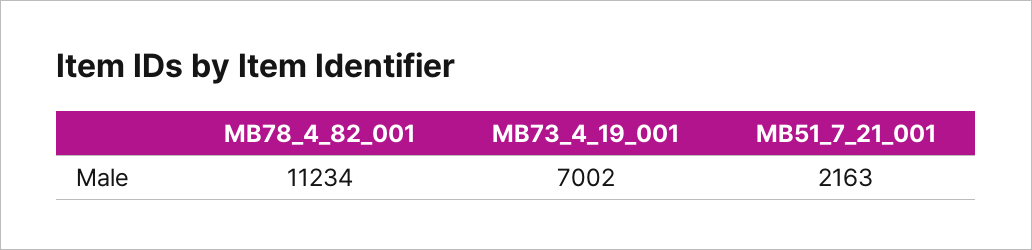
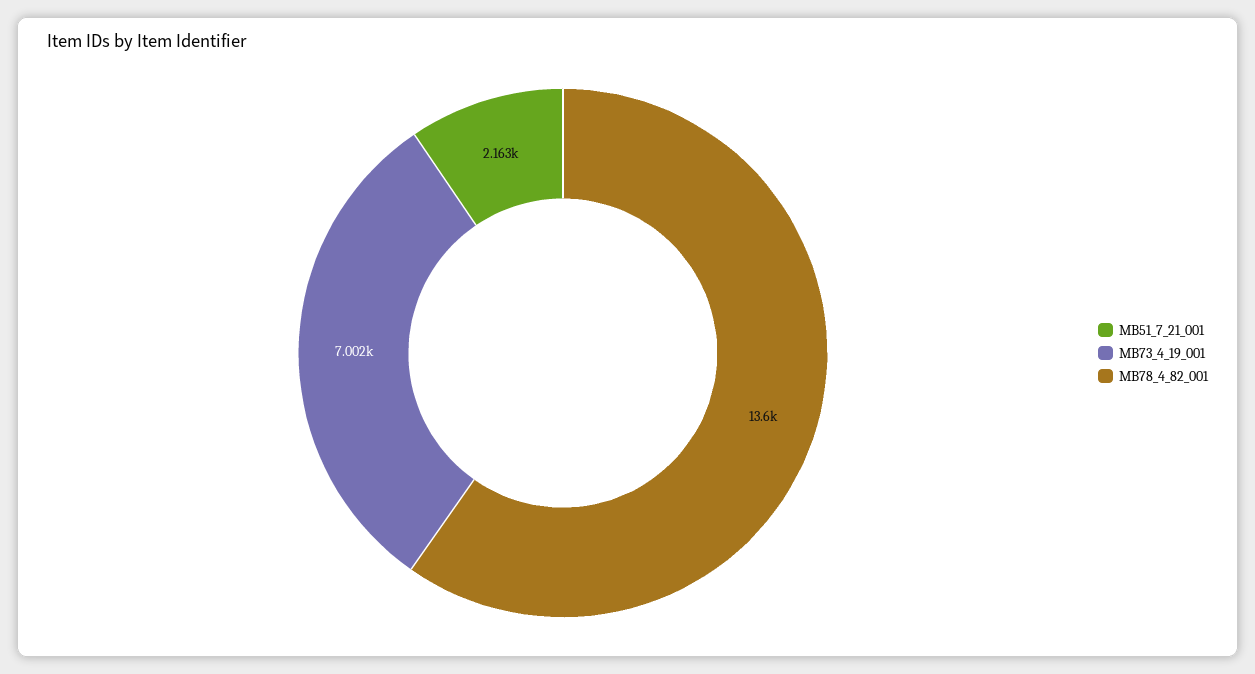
MB78_4_82_001: 11234 -> 13600

